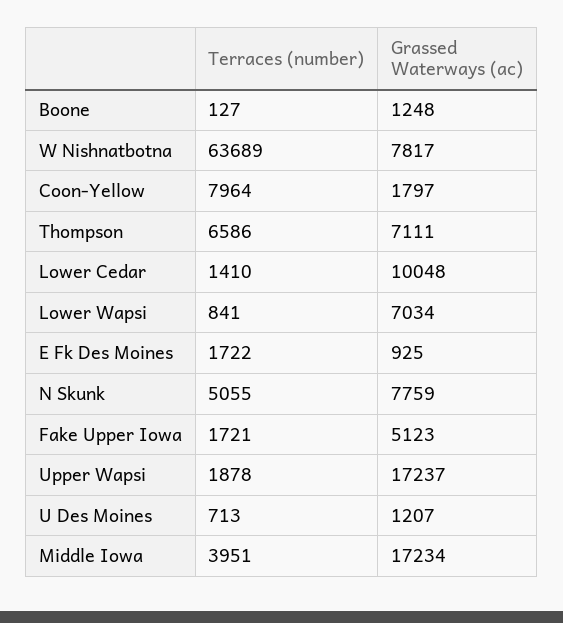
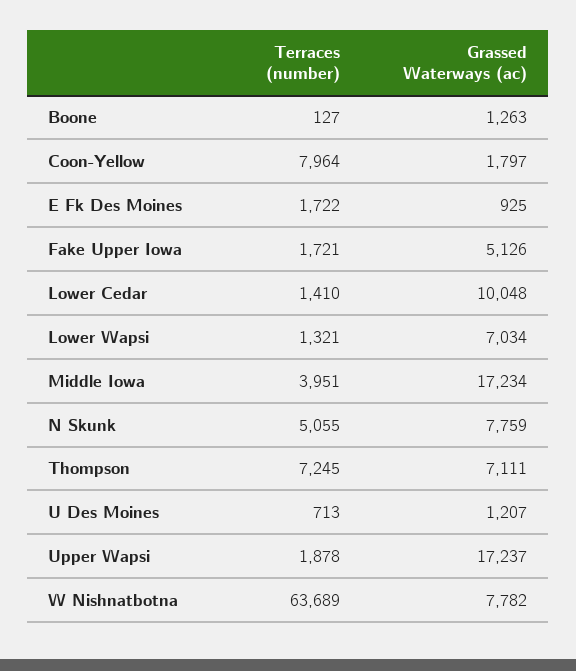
Grassed Waterways (ac), Boone: 1248 -> 1263
Grassed Waterways (ac), W Nishnatbotna: 7817 -> 7782
Terraces (number), Thompson: 6586 -> 7245
Terraces (number), Lower Wapsi: 841 -> 1321
Grassed Waterways (ac), Fake Upper Iowa: 5123 -> 5126

